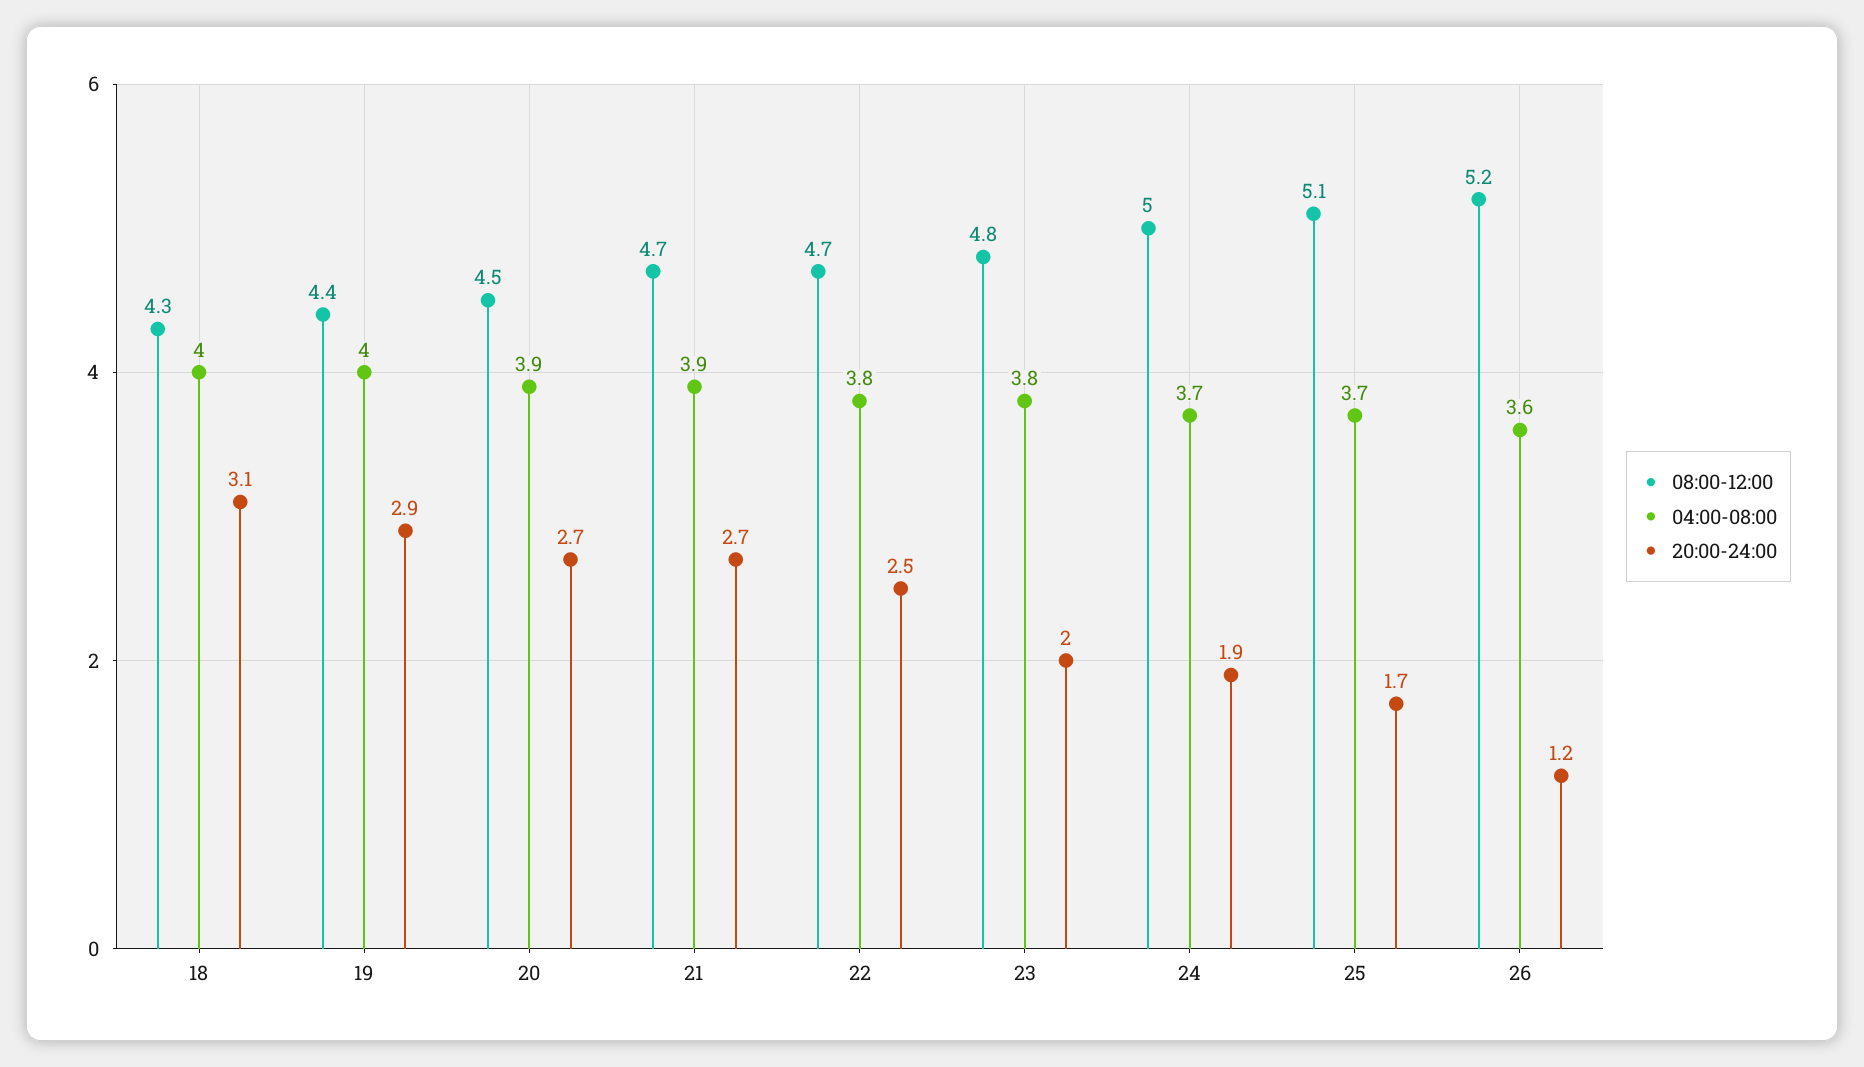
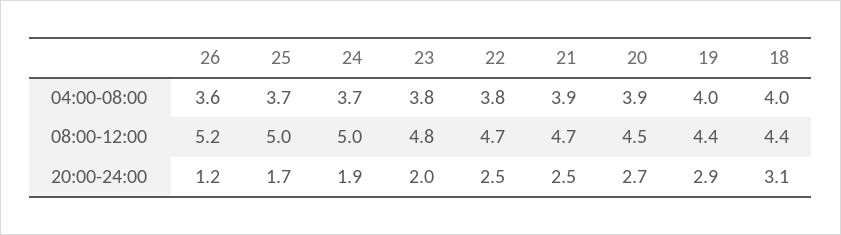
08:00-12:00, 18: 4.3 -> 4.4
20:00-24:00, 21: 2.7 -> 2.5
08:00-12:00, 25: 5.1 -> 5

